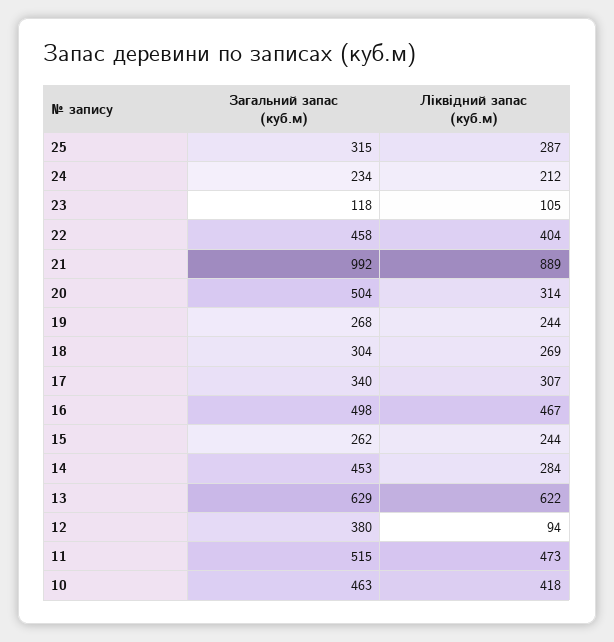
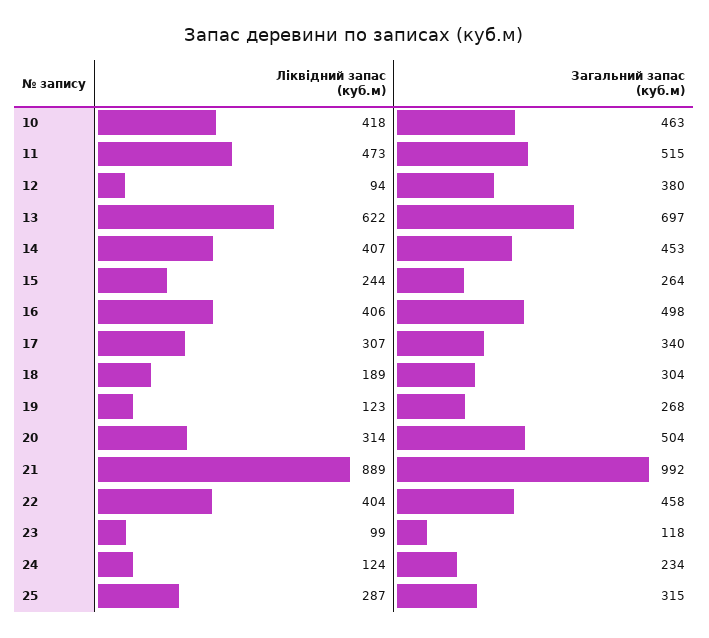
Ліквідний запас (куб.м), 24: 212 -> 124
Ліквідний запас (куб.м), 23: 105 -> 99
Ліквідний запас (куб.м), 19: 244 -> 123
Ліквідний запас (куб.м), 18: 269 -> 189
Ліквідний запас (куб.м), 16: 467 -> 406
Загальний запас (куб.м), 15: 262 -> 264
Ліквідний запас (куб.м), 14: 284 -> 407
Загальний запас (куб.м), 13: 629 -> 697

